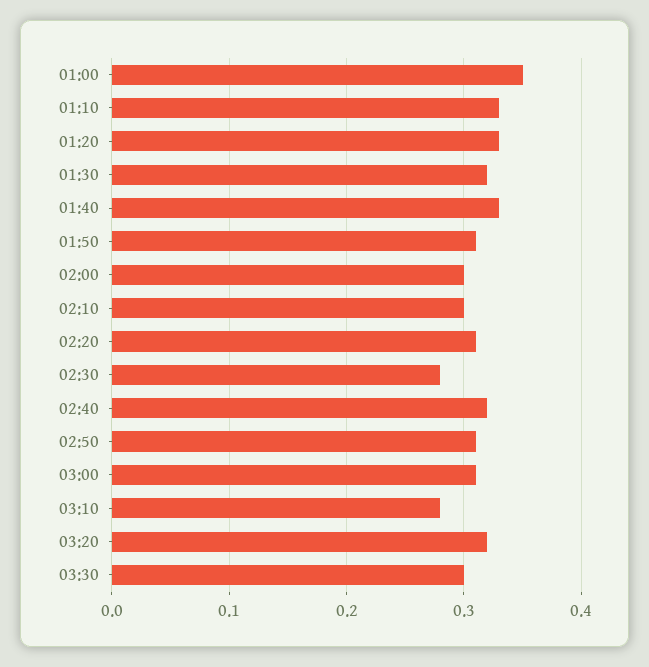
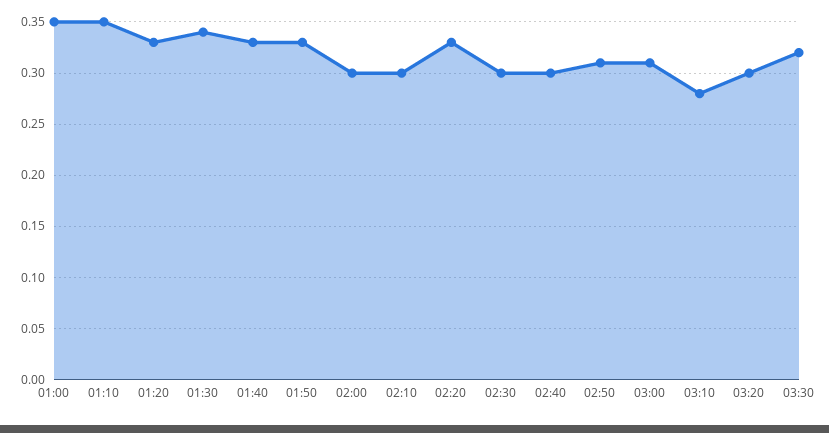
01:10: 0.33 -> 0.35
01:30: 0.32 -> 0.34
01:50: 0.31 -> 0.33
02:20: 0.31 -> 0.33
02:30: 0.28 -> 0.3
02:40: 0.32 -> 0.3
03:20: 0.32 -> 0.3
03:30: 0.3 -> 0.32

